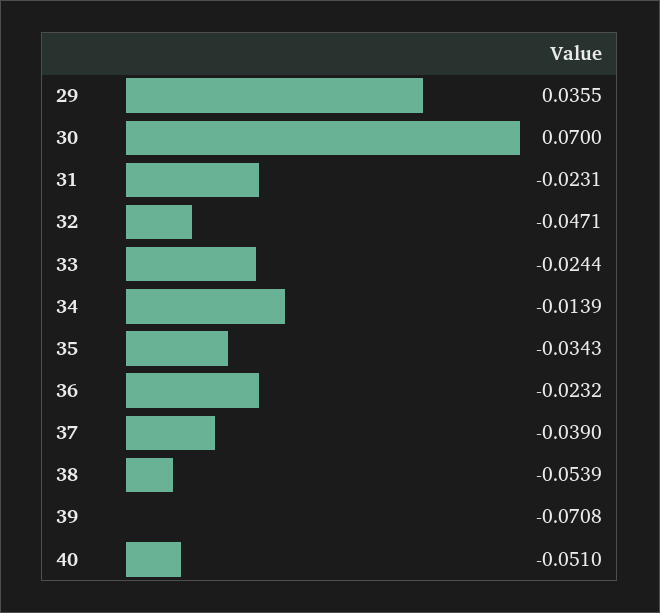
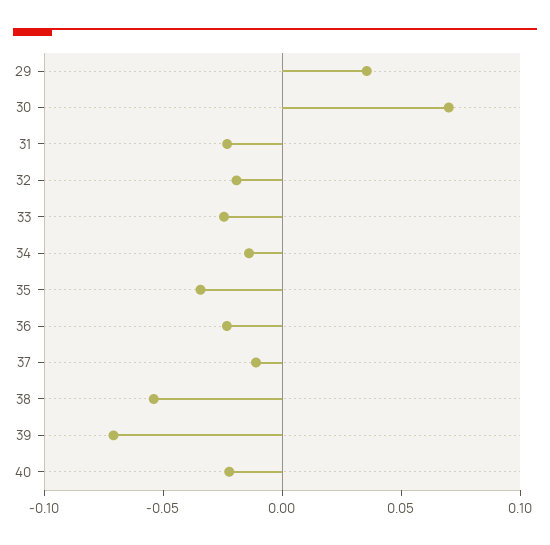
32: -0.0471 -> -0.02
37: -0.039 -> -0.01
40: -0.051 -> -0.02

